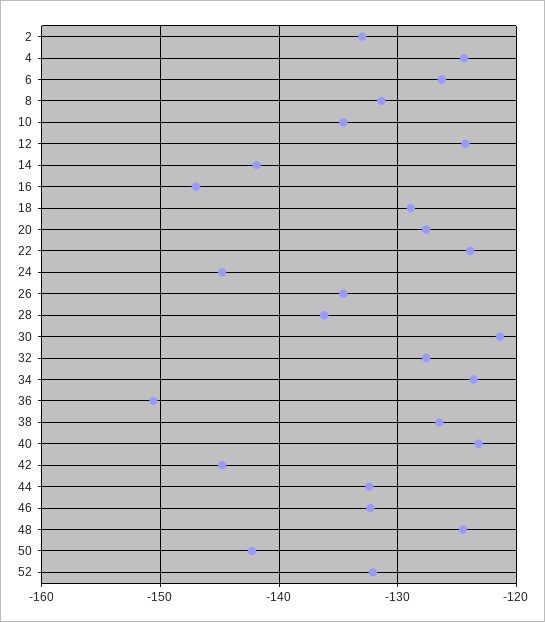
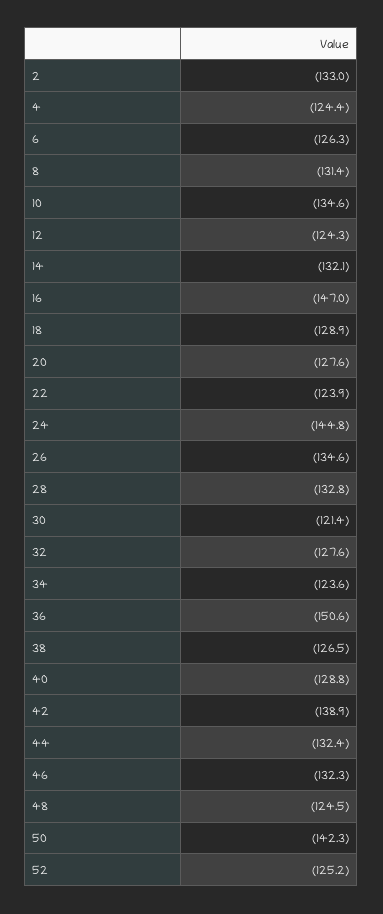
14: -142 -> -132.1
28: -136 -> -132.8
40: -123 -> -128.8
42: -145 -> -138.9
52: -132 -> -125.2

